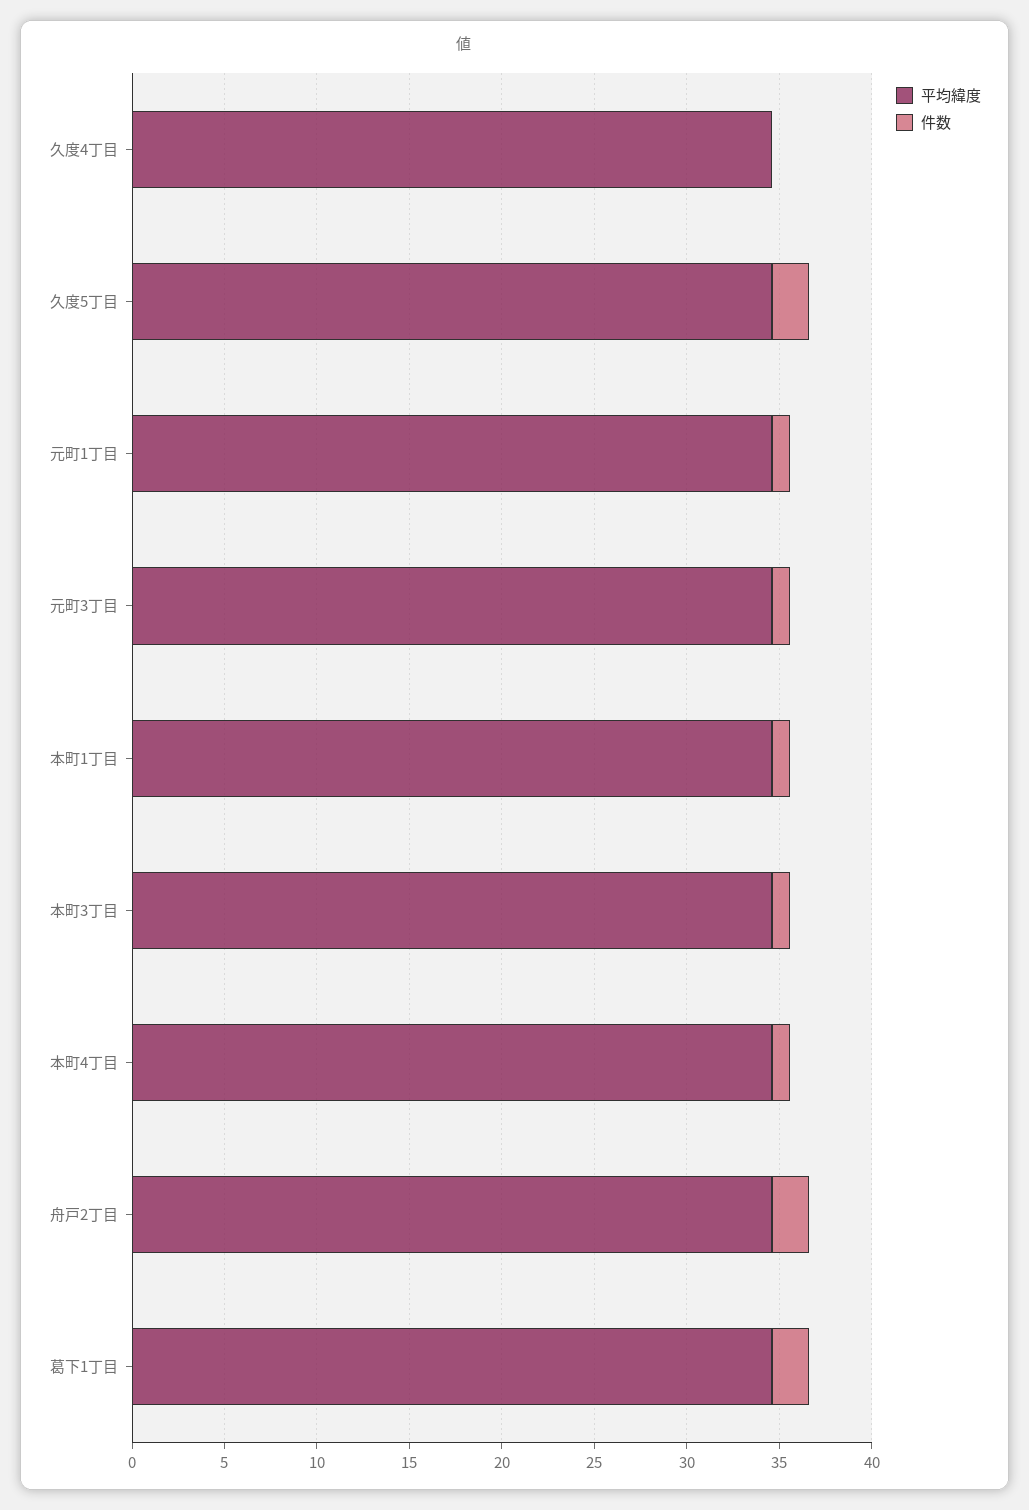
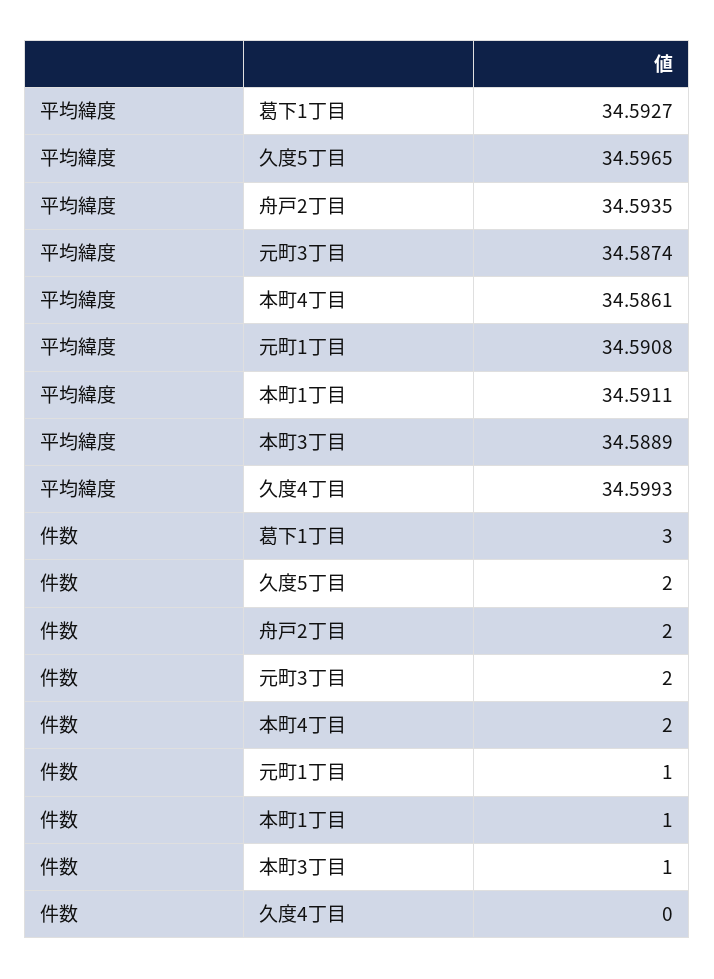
件数, 元町3丁目: 1 -> 2
件数, 本町4丁目: 1 -> 2
件数, 葛下1丁目: 2 -> 3

